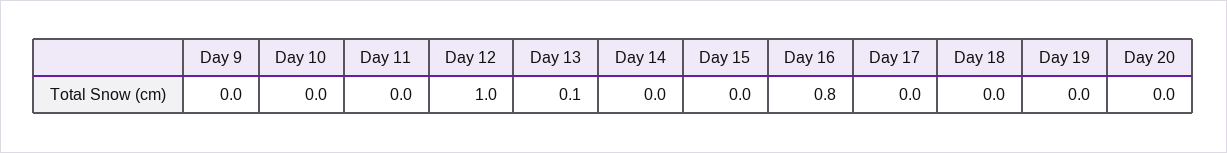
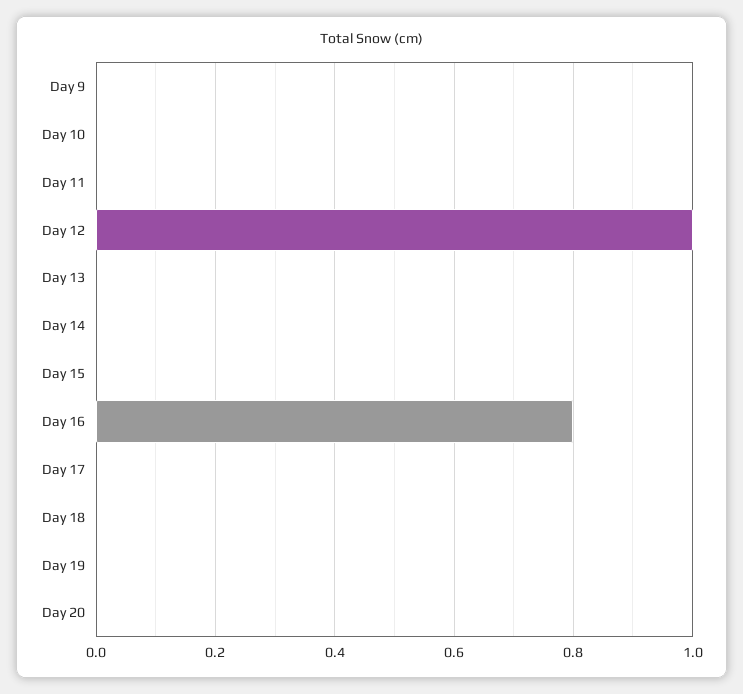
Day 13: 0.1 -> 0

